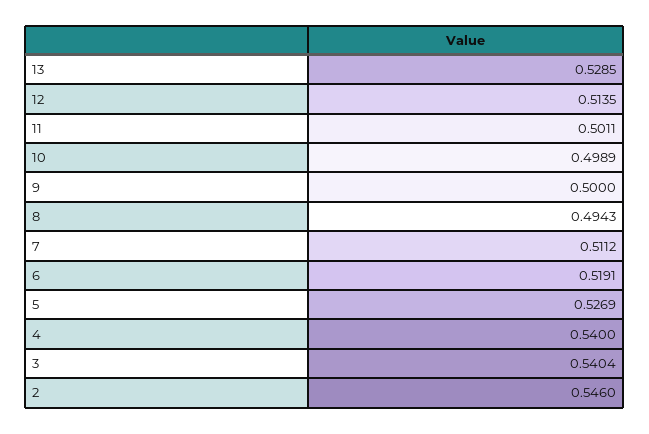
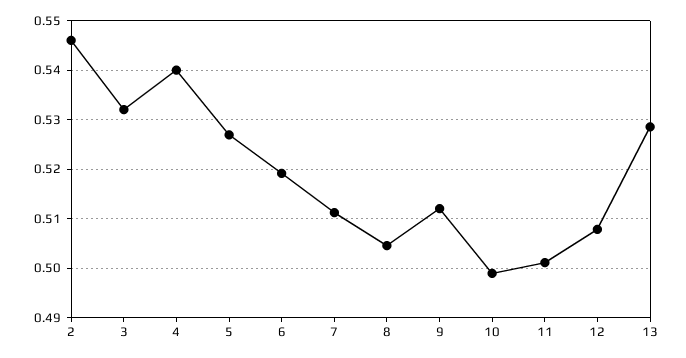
12: 0.5135 -> 0.508
9: 0.5 -> 0.512
8: 0.4943 -> 0.504
3: 0.5404 -> 0.532

